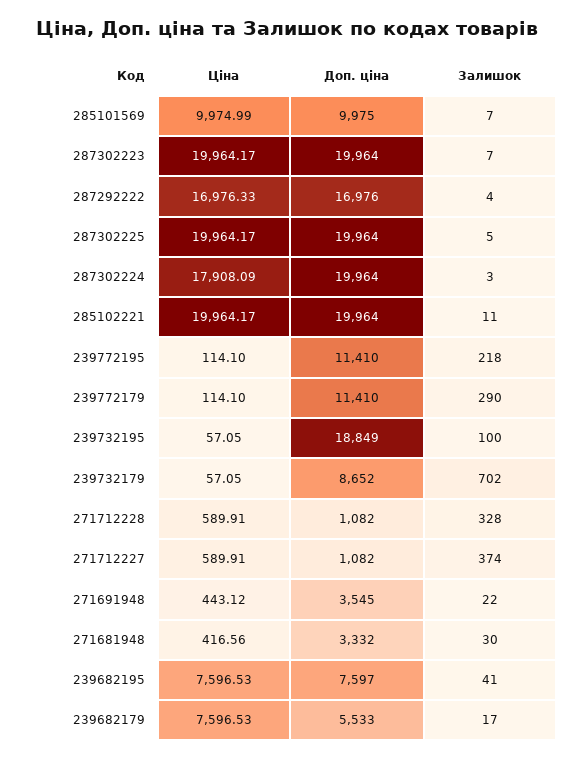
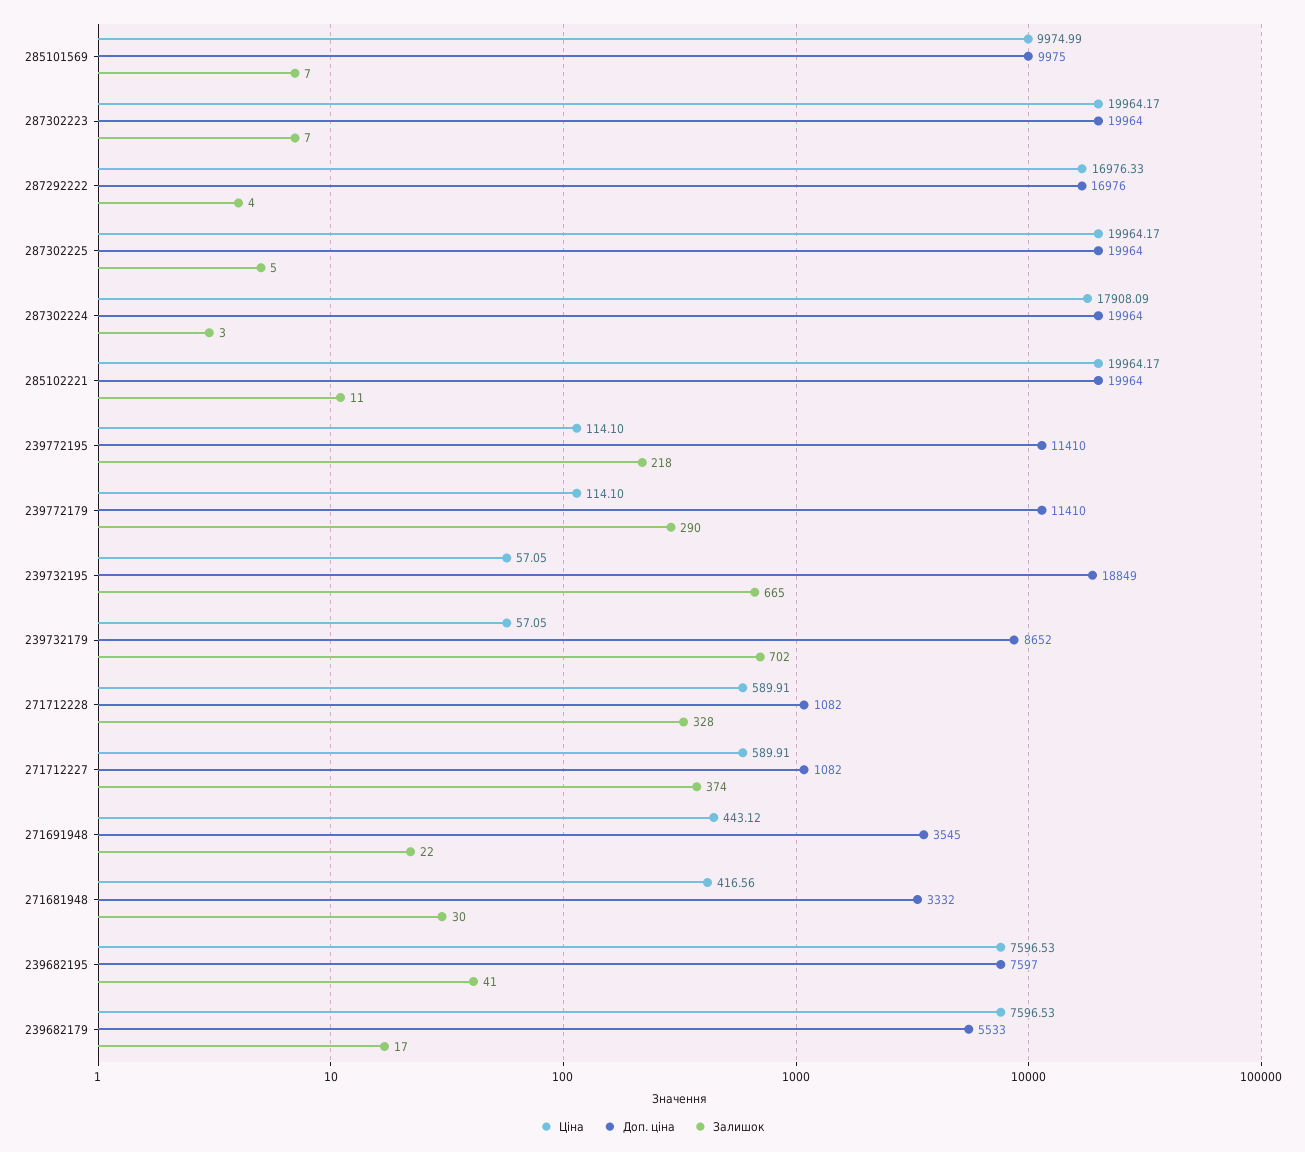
Залишок, 239732195: 100 -> 665

